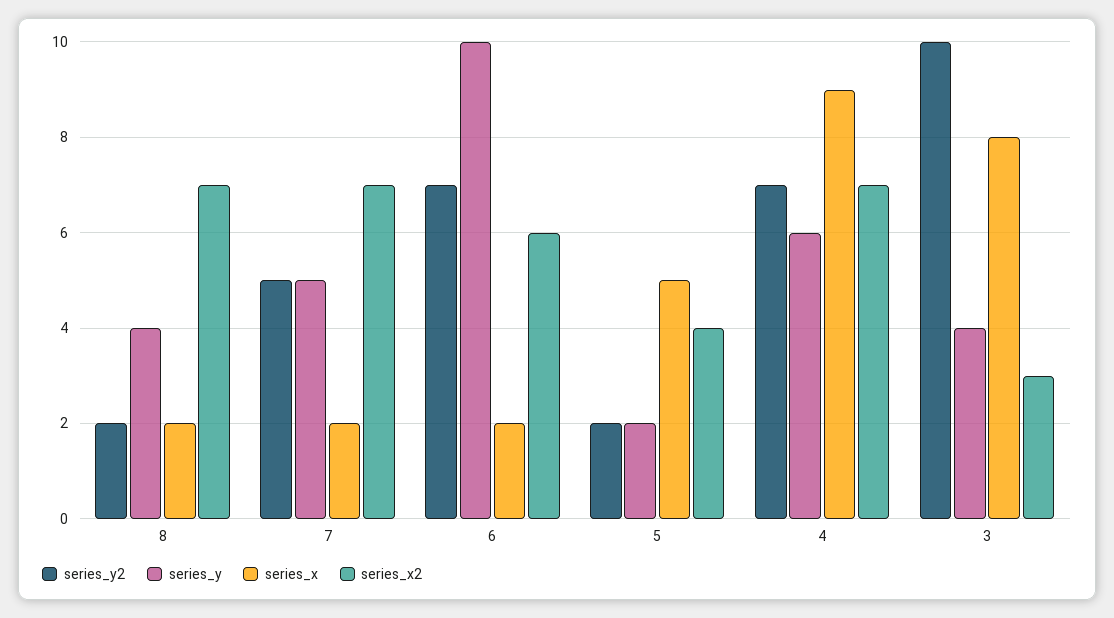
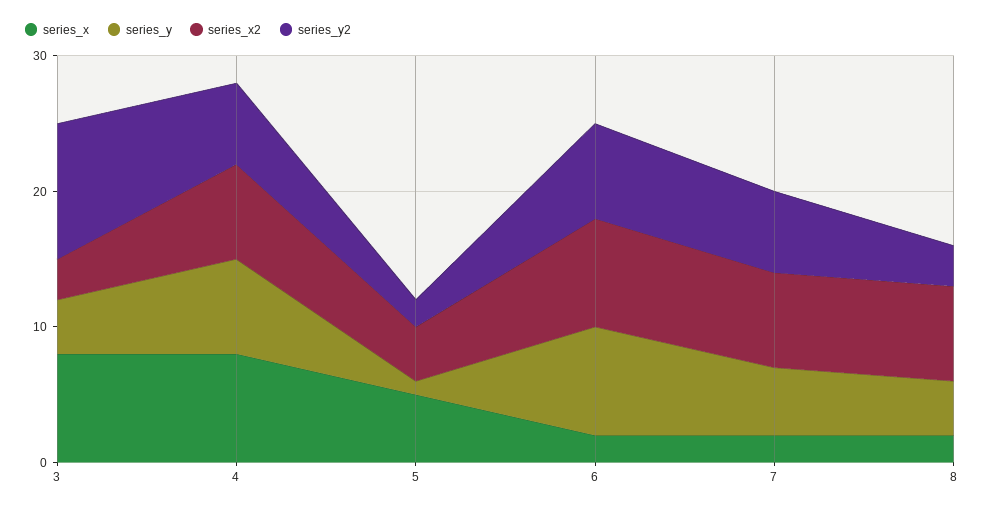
series_y2, 8: 2 -> 3
series_y2, 7: 5 -> 6
series_y, 6: 10 -> 8
series_x2, 6: 6 -> 8
series_y, 5: 2 -> 1
series_y2, 4: 7 -> 6
series_y, 4: 6 -> 7
series_x, 4: 9 -> 8

